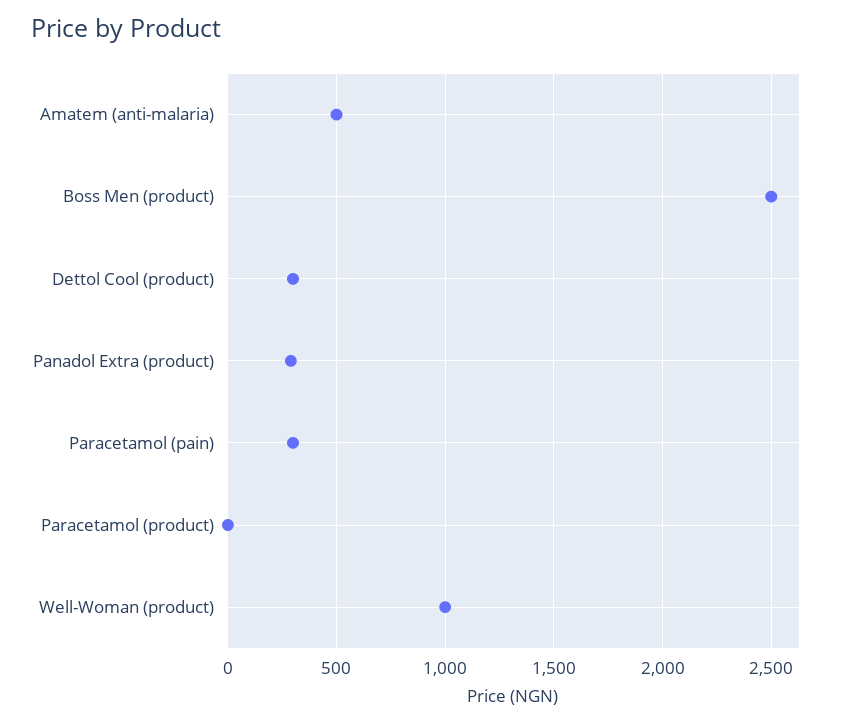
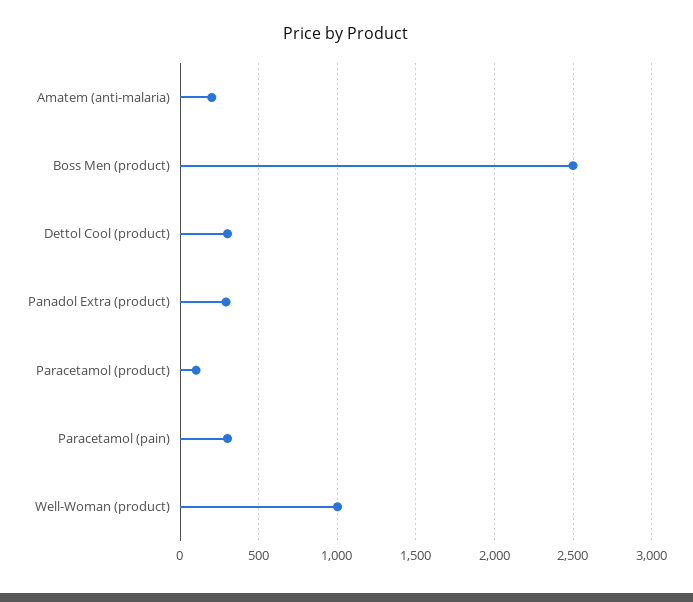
Amatem (anti-malaria): 500 -> 200
Paracetamol (product): 0 -> 100

